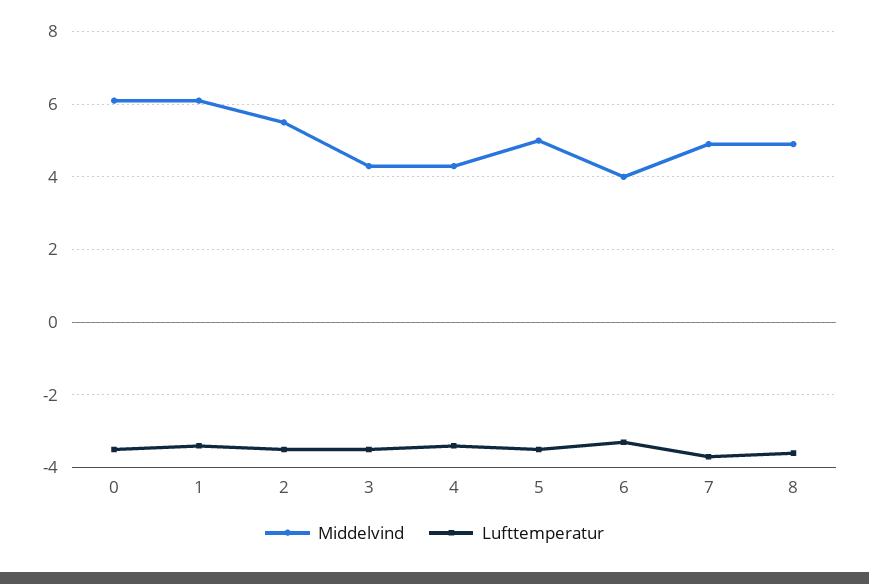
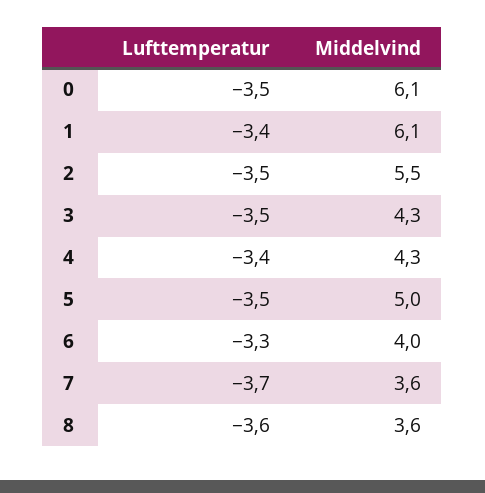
Middelvind, 7: 5 -> 3.6
Middelvind, 8: 5 -> 3.6

